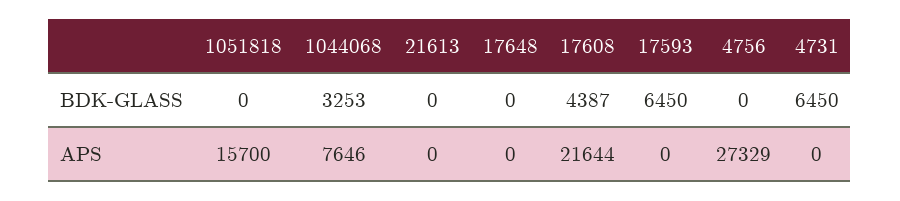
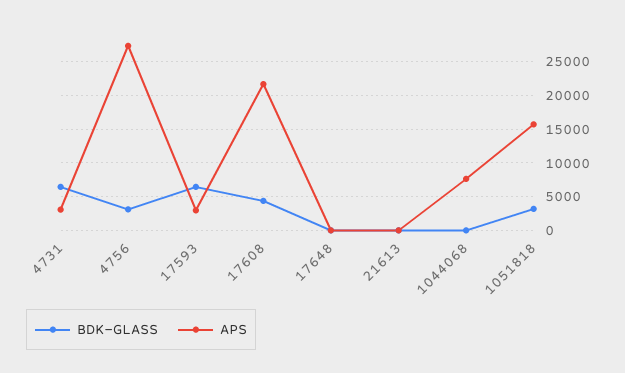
BDK-GLASS, 1051818: 0 -> 3000
BDK-GLASS, 1044068: 3253 -> 0
BDK-GLASS, 4756: 0 -> 3000
APS, 17593: 0 -> 3000
APS, 4731: 0 -> 3000

